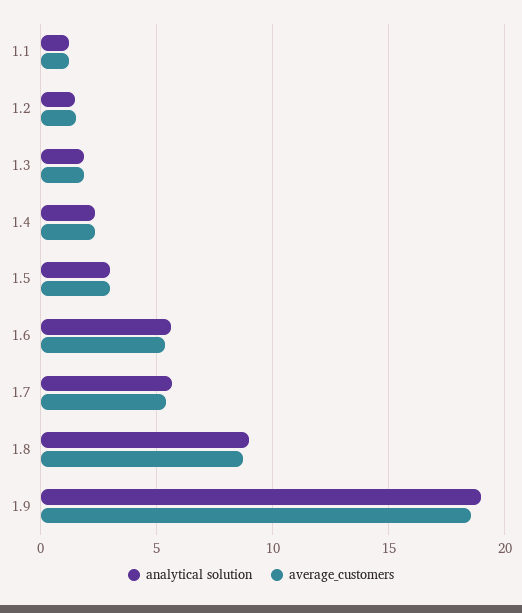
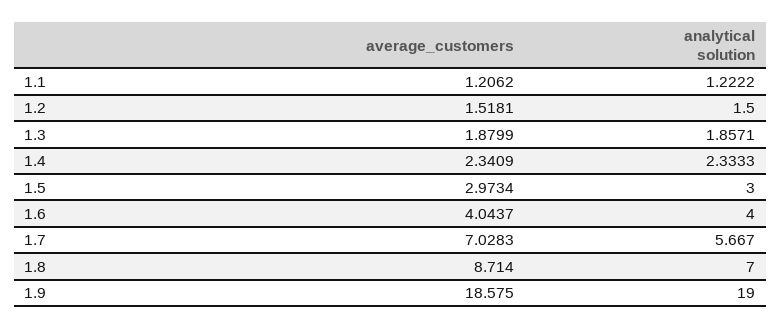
analytical solution, 1.6: 5.5 -> 4
average_customers, 1.6: 5.5 -> 4.0437
average_customers, 1.7: 5.5 -> 7.0283
analytical solution, 1.8: 9 -> 7

